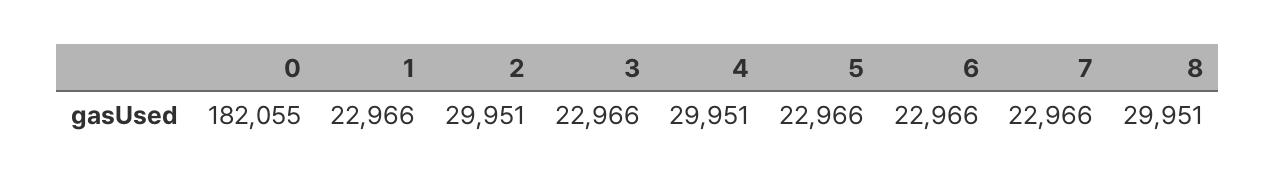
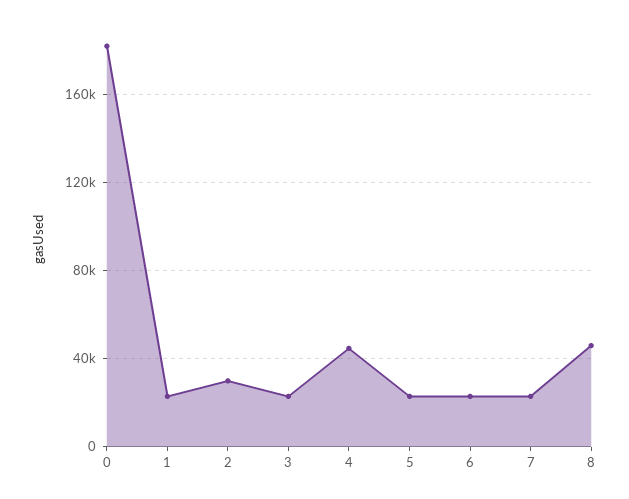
4: 29951 -> 45000
8: 29951 -> 45000

